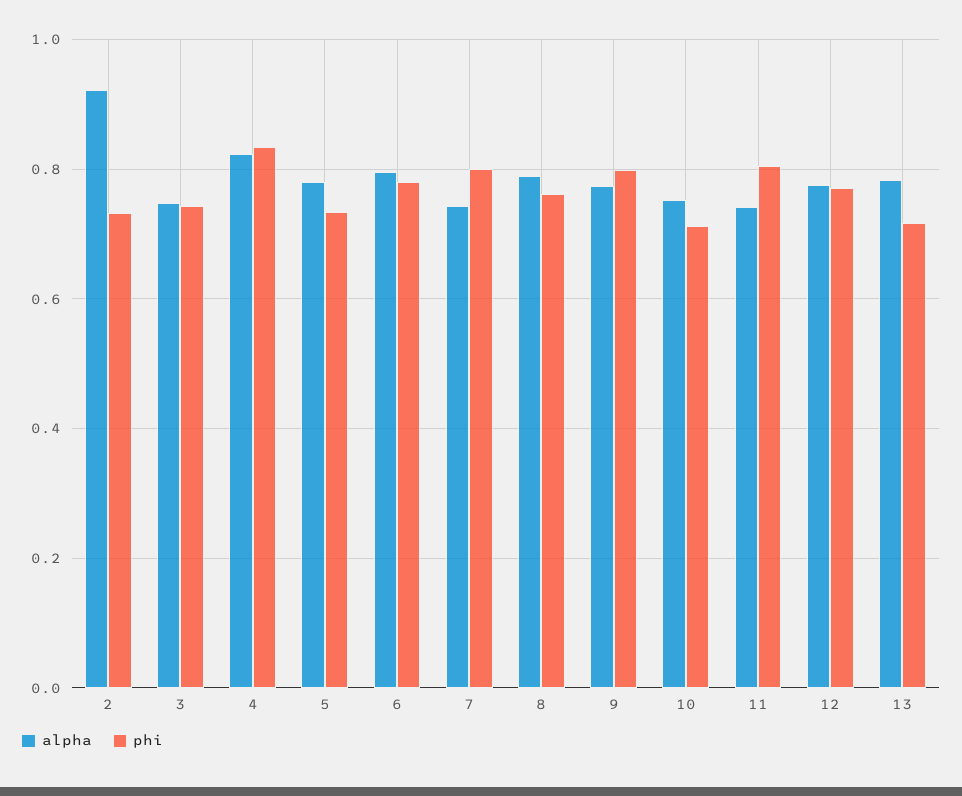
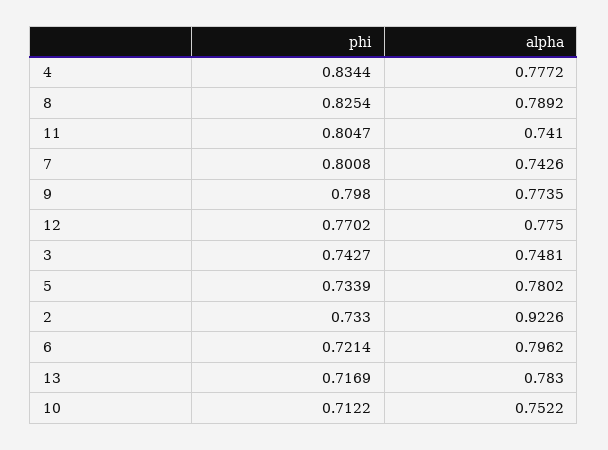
alpha, 4: 0.82 -> 0.7772
phi, 6: 0.78 -> 0.7214
phi, 8: 0.76 -> 0.8254

